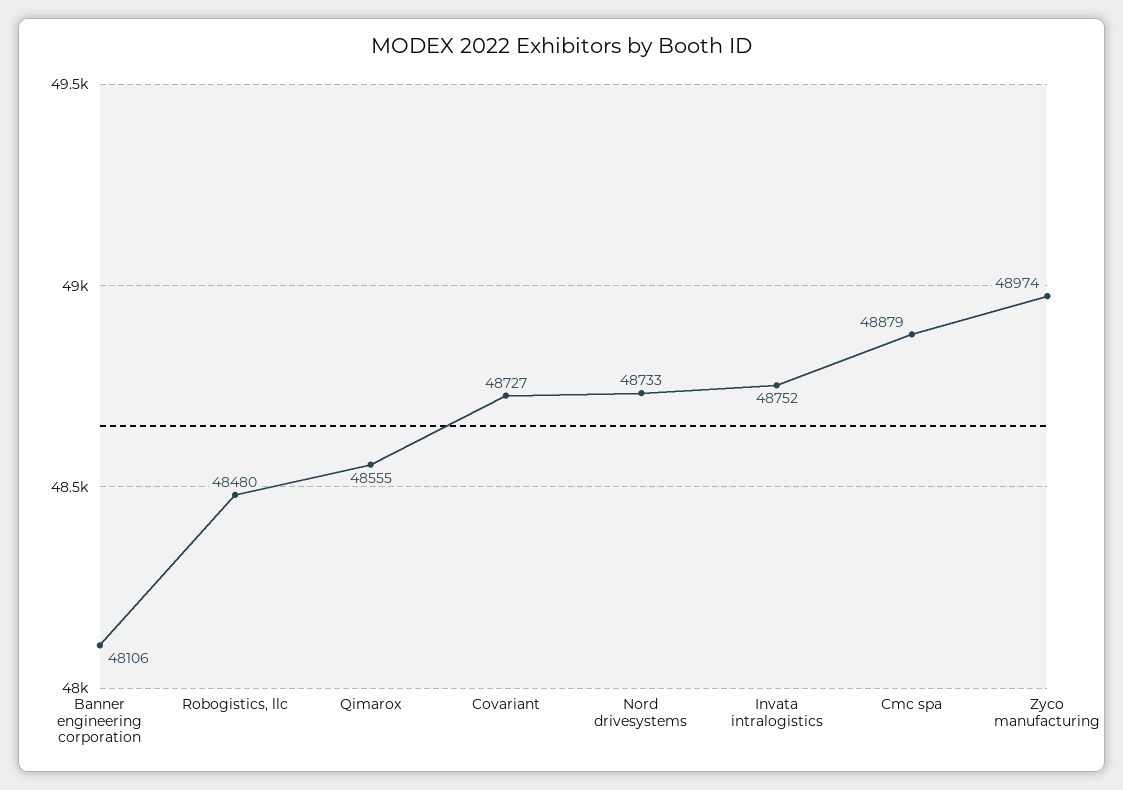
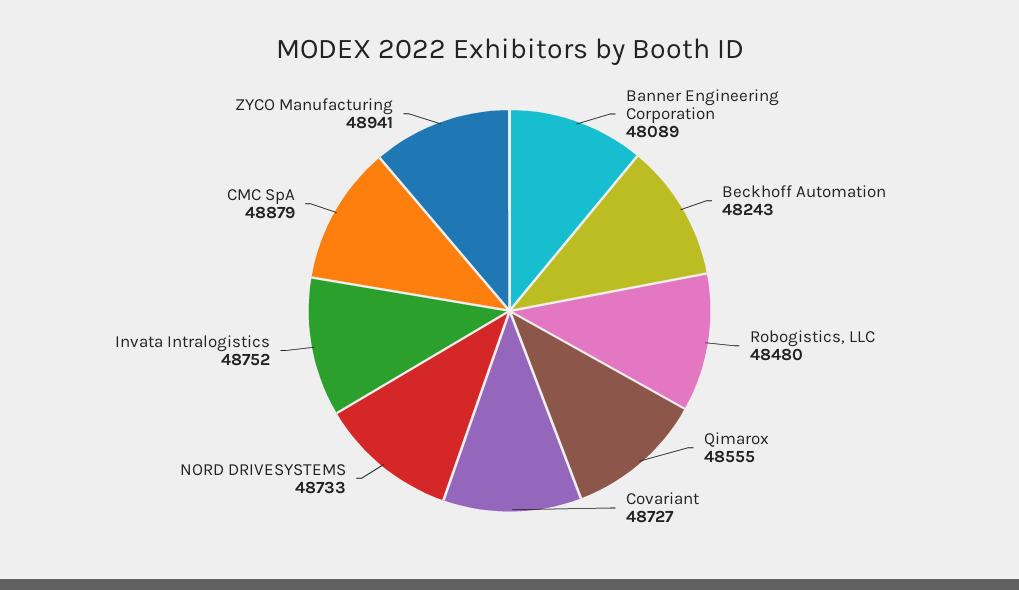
Banner engineering corporation: 48106 -> 48089
Zyco manufacturing: 48974 -> 48941
Beckhoff Automation: none -> 48243

